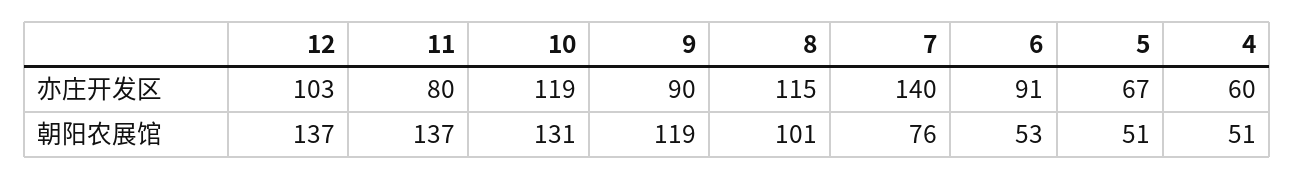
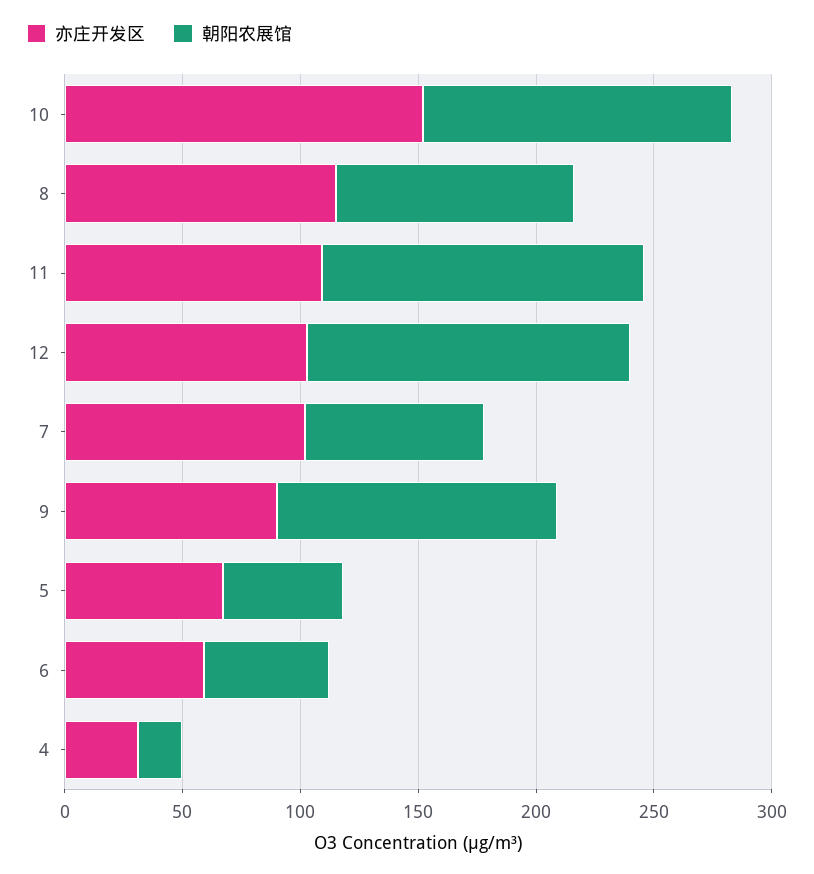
亦庄开发区, 11: 80 -> 110
亦庄开发区, 10: 119 -> 150
亦庄开发区, 7: 140 -> 100
亦庄开发区, 6: 91 -> 60
亦庄开发区, 4: 60 -> 30
朝阳农展馆, 4: 51 -> 20

